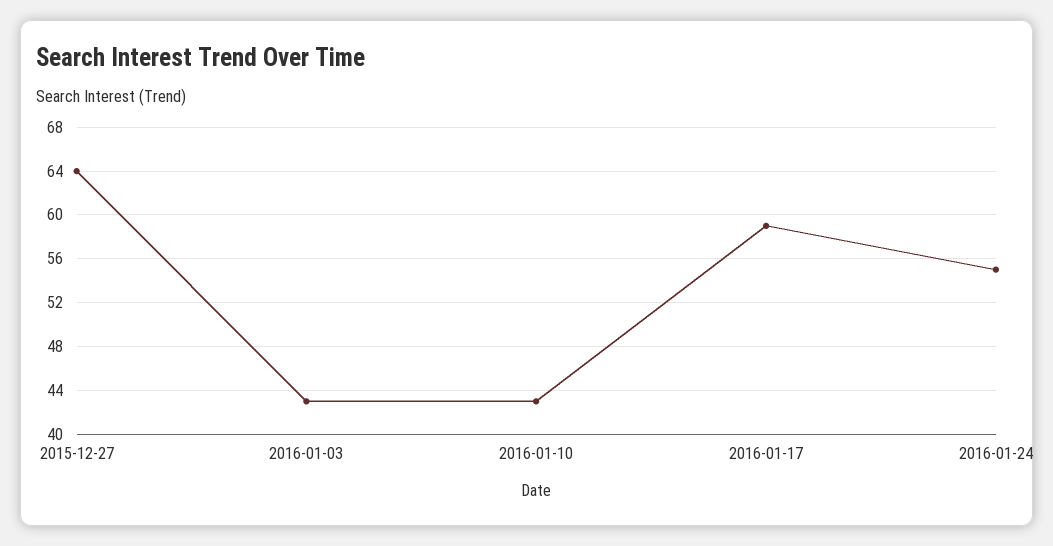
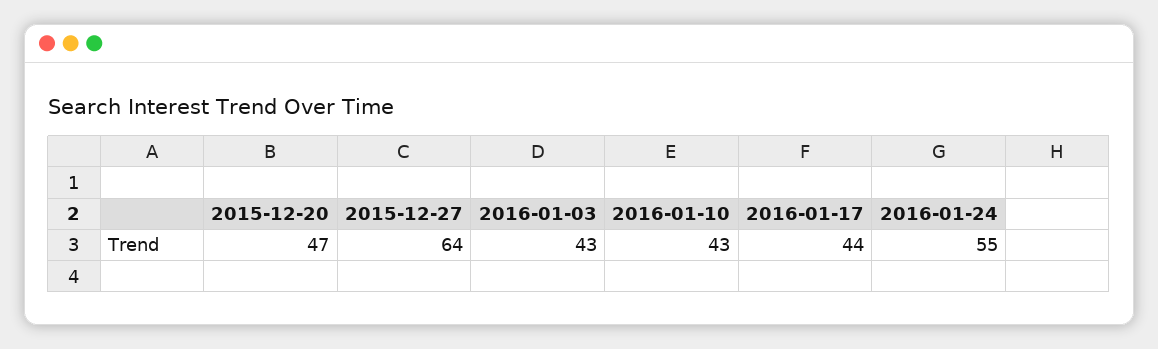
2016-01-17: 59 -> 44
2015-12-20: none -> 47

